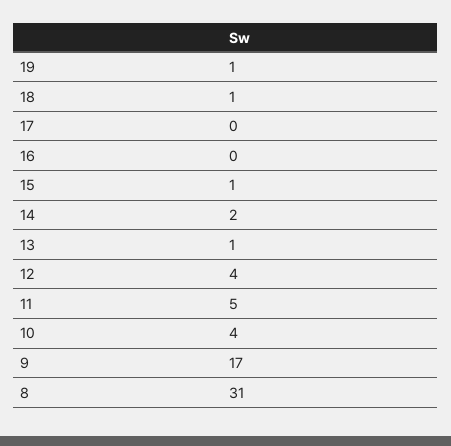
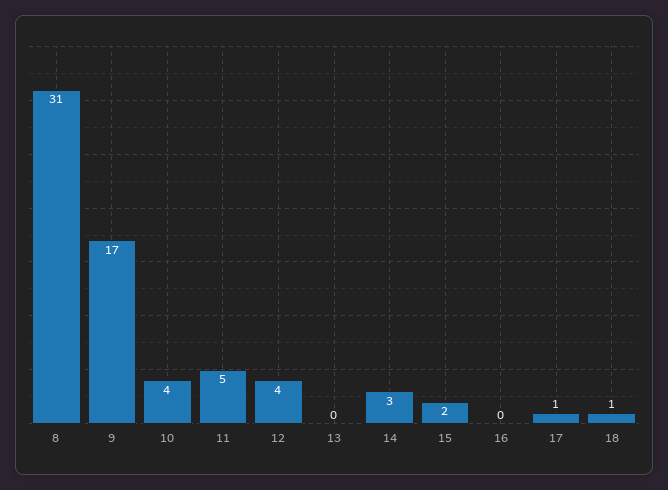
19: 1 -> none
17: 0 -> 1
15: 1 -> 2
14: 2 -> 3
13: 1 -> 0

